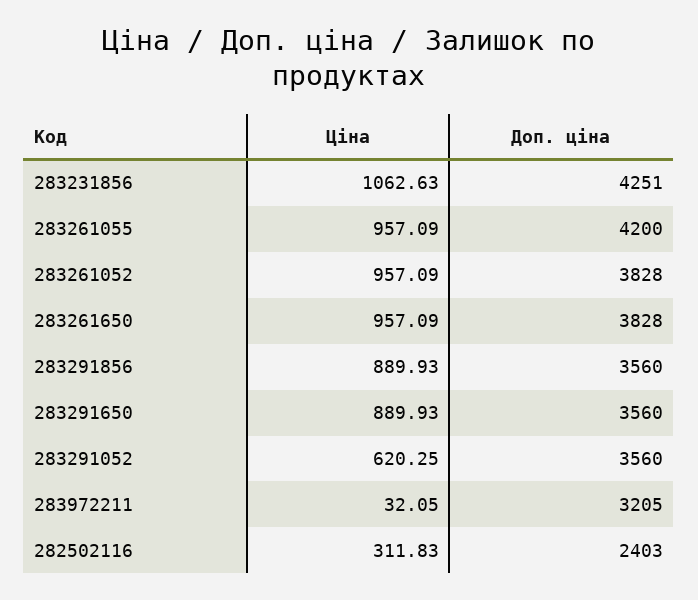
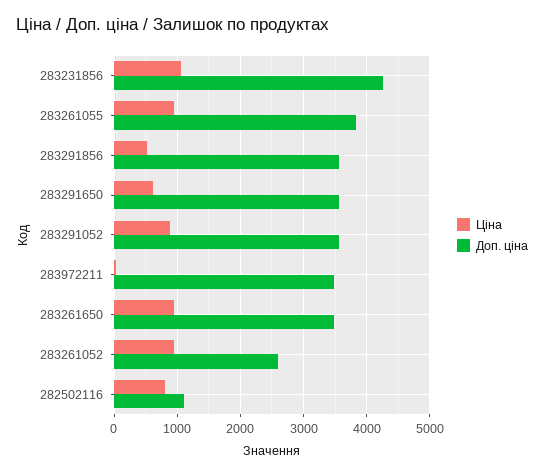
Доп. ціна, 283261055: 4200 -> 3800
Доп. ціна, 283261052: 3828 -> 2600
Доп. ціна, 283261650: 3828 -> 3500
Ціна, 283291856: 889.93 -> 500
Ціна, 283291650: 889.93 -> 600
Ціна, 283291052: 620.25 -> 900
Доп. ціна, 283972211: 3205 -> 3500
Ціна, 282502116: 311.83 -> 800
Доп. ціна, 282502116: 2403 -> 1100

